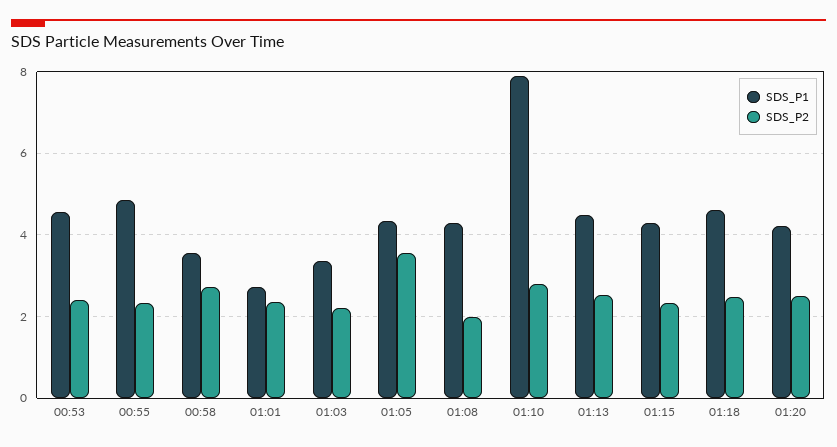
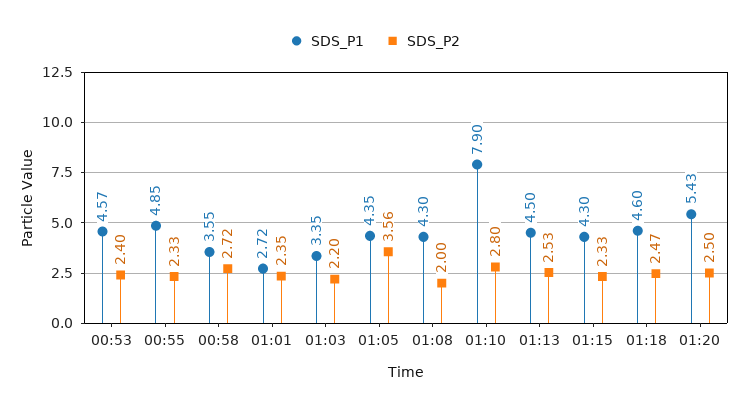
SDS_P1, 01:20: 4.2 -> 5.43

